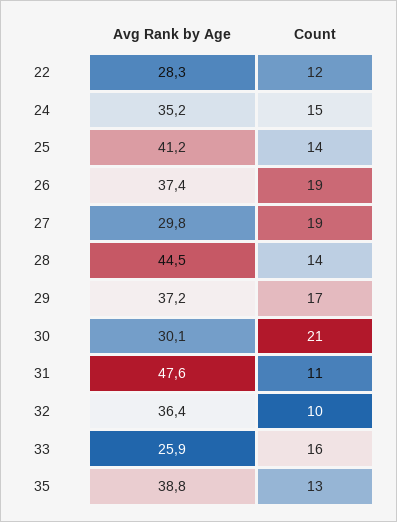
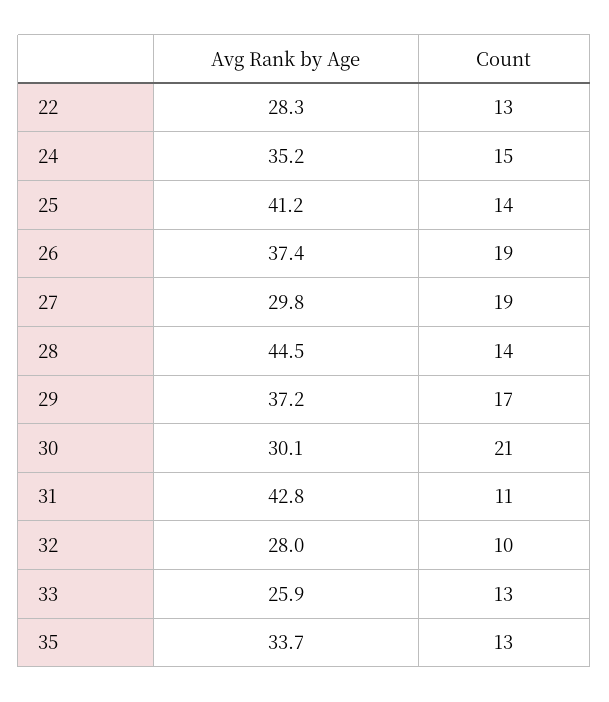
Count, 22: 12 -> 13
Avg Rank by Age, 31: 47.6 -> 42.8
Avg Rank by Age, 32: 36.4 -> 28
Count, 33: 16 -> 13
Avg Rank by Age, 35: 38.8 -> 33.7

